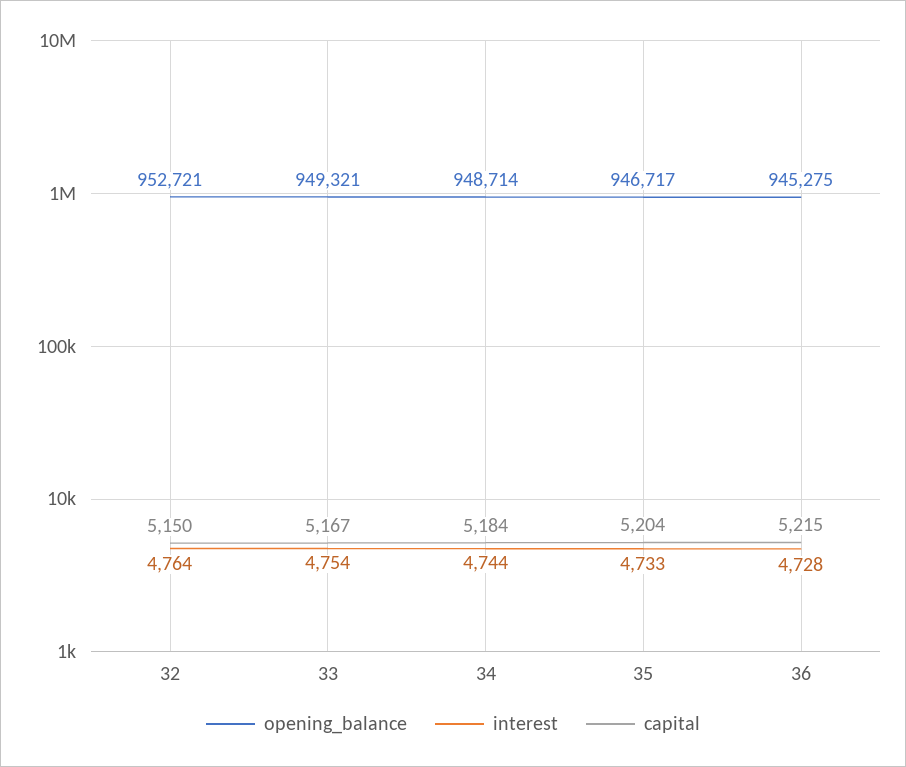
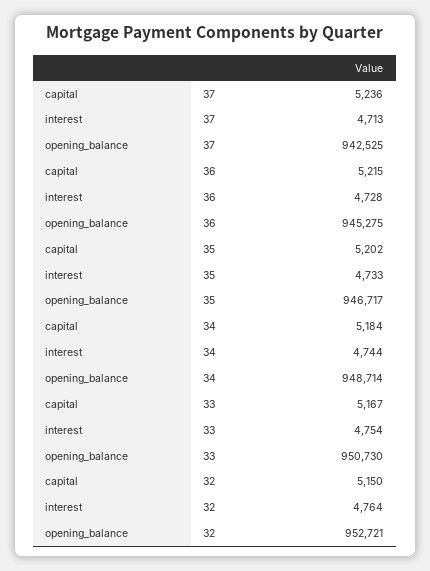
opening_balance, 33: 949321 -> 950730
capital, 35: 5204 -> 5202
capital, 37: none -> 5236
interest, 37: none -> 4713
opening_balance, 37: none -> 942525

